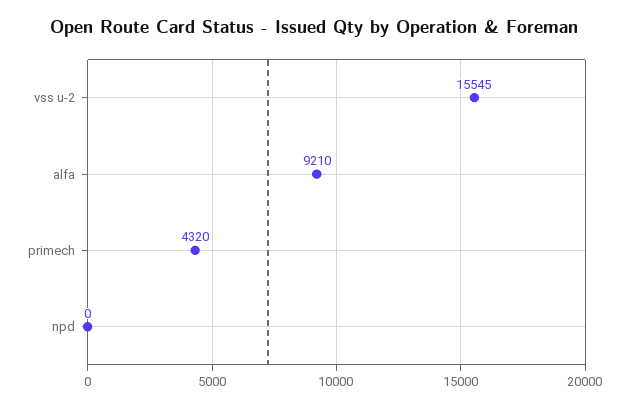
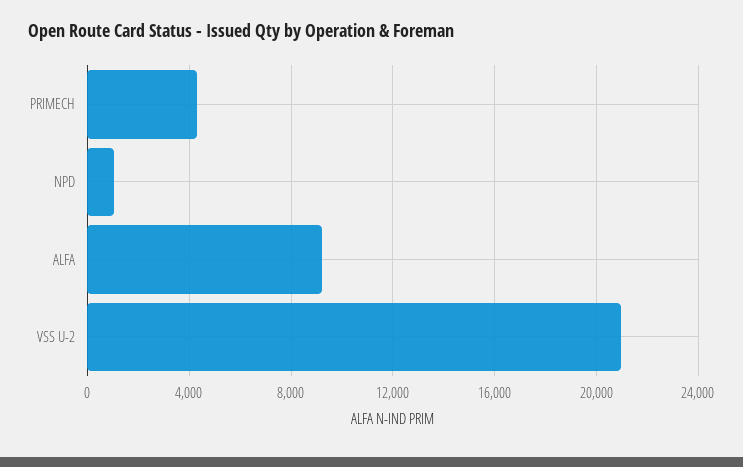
vss u-2: 15545 -> 21000
npd: 0 -> 1000

